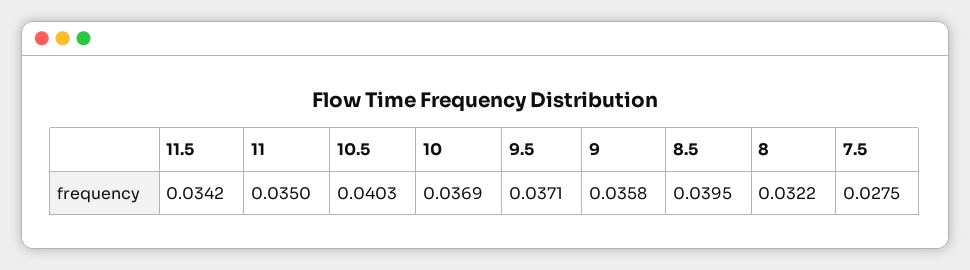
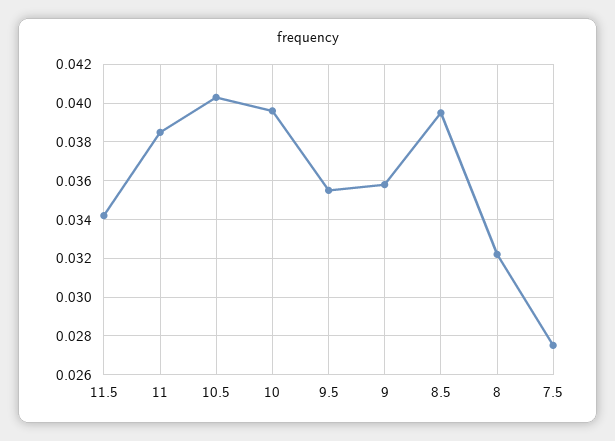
11: 0.035 -> 0.0385
10: 0.0369 -> 0.0395
9.5: 0.0371 -> 0.0355

